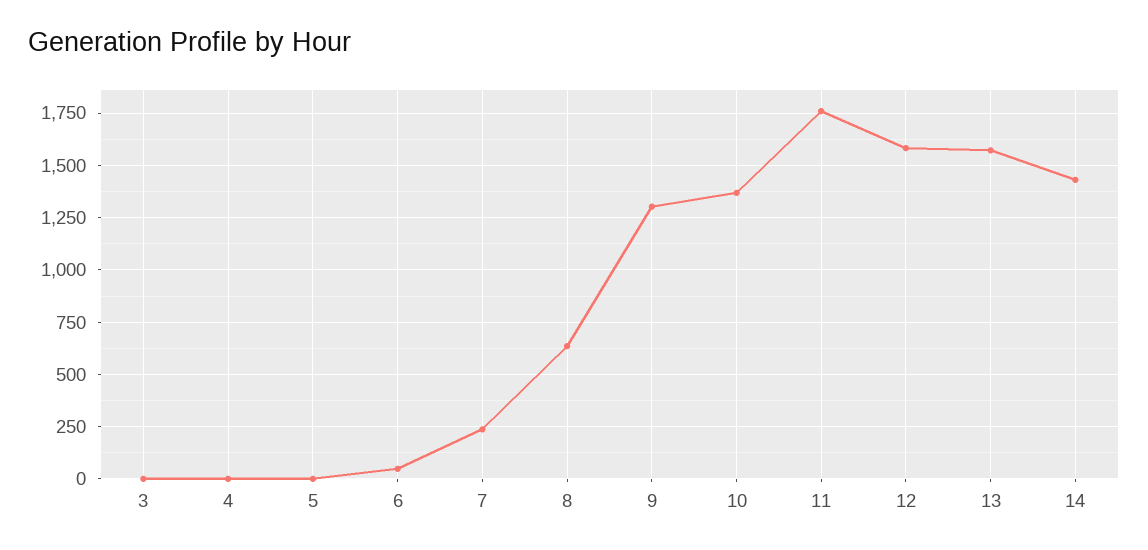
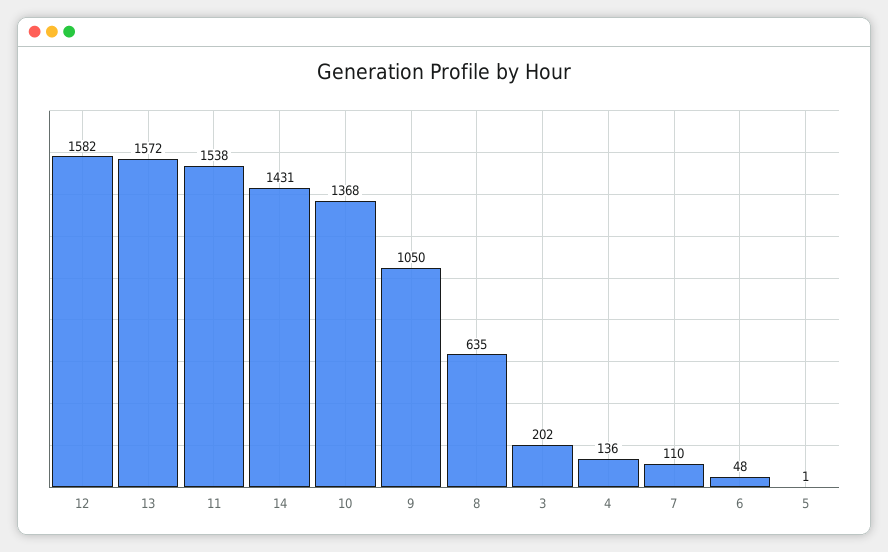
3: 0 -> 202
4: 0 -> 136
7: 250 -> 110
9: 1300 -> 1050
11: 1750 -> 1538

